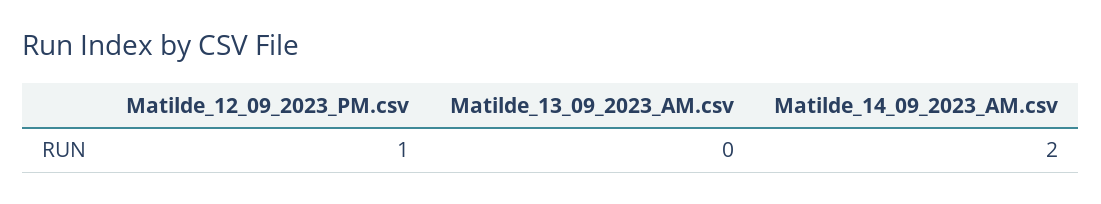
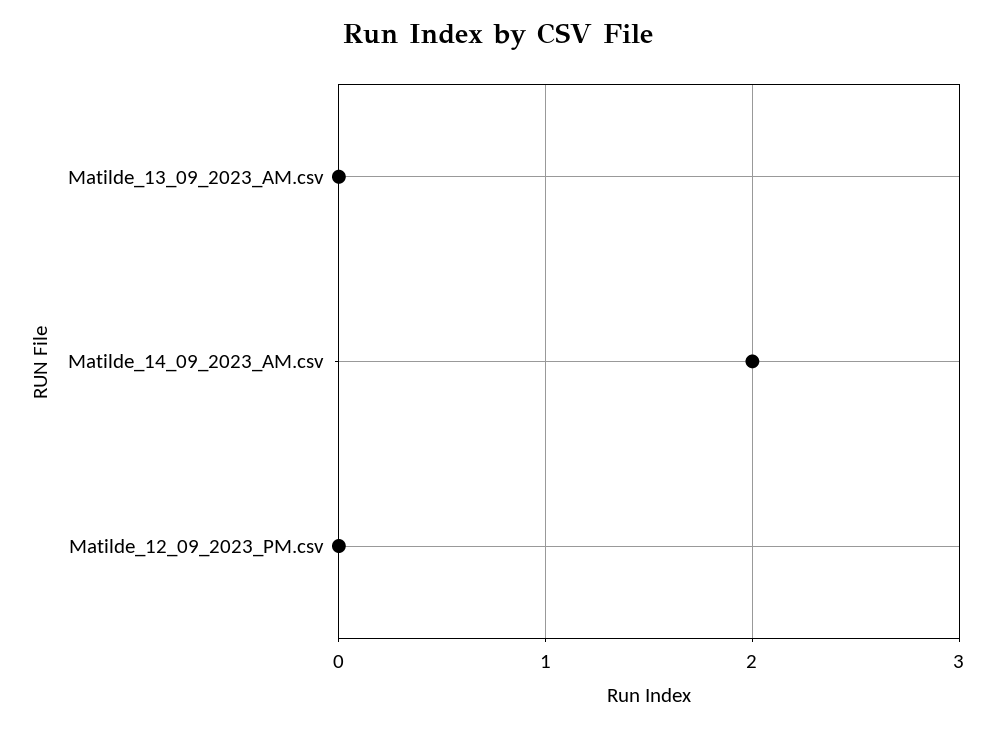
Matilde_12_09_2023_PM.csv: 1 -> 0

